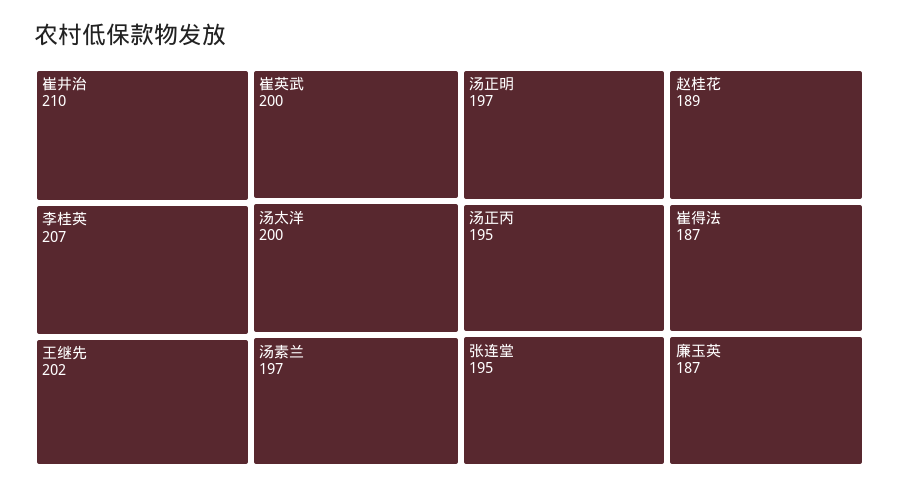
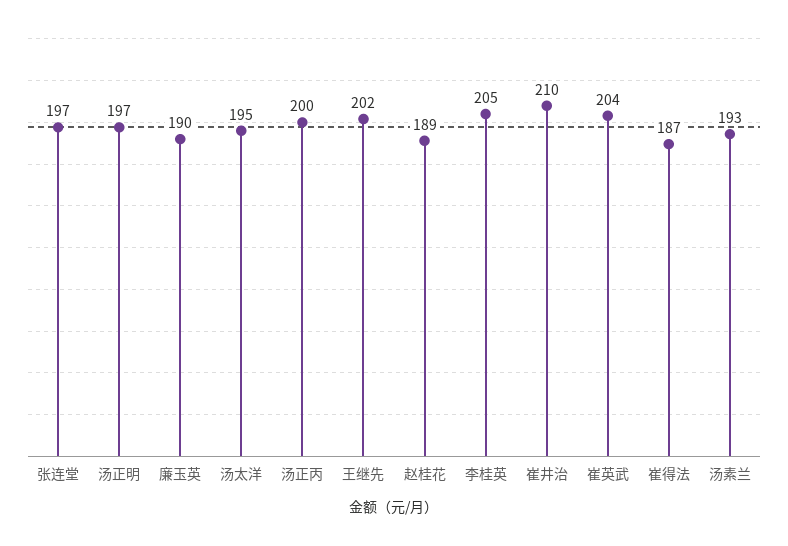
李桂英: 207 -> 205
崔英武: 200 -> 204
汤太洋: 200 -> 195
汤素兰: 197 -> 193
汤正丙: 195 -> 200
张连堂: 195 -> 197
廉玉英: 187 -> 190

